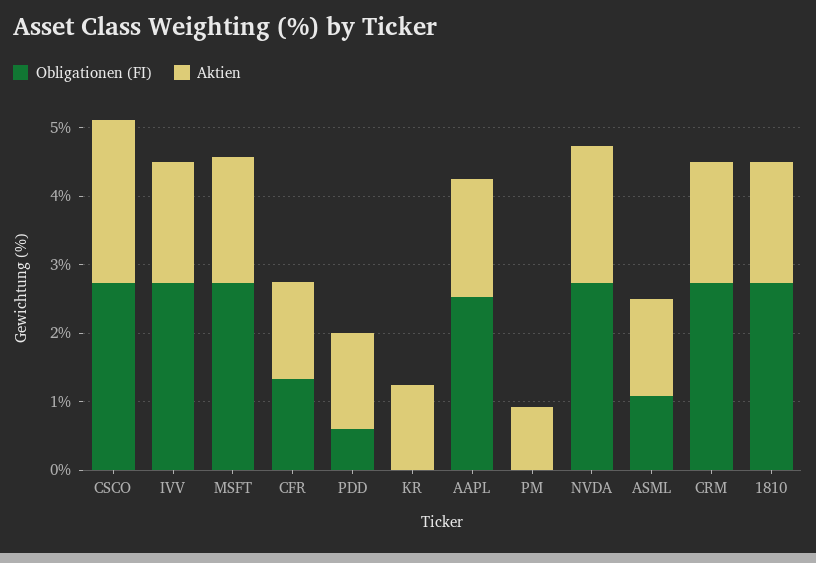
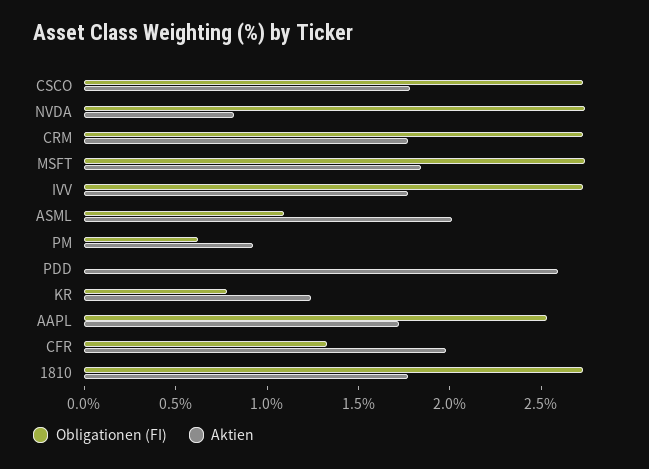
Aktien, CSCO: 2.4 -> 1.8
Aktien, CFR: 1.4 -> 2
Obligationen (FI), PDD: 0.6 -> 0
Aktien, PDD: 1.4 -> 2.6
Obligationen (FI), KR: 0 -> 0.8
Obligationen (FI), PM: 0 -> 0.6
Aktien, NVDA: 2 -> 0.8
Aktien, ASML: 1.4 -> 2

